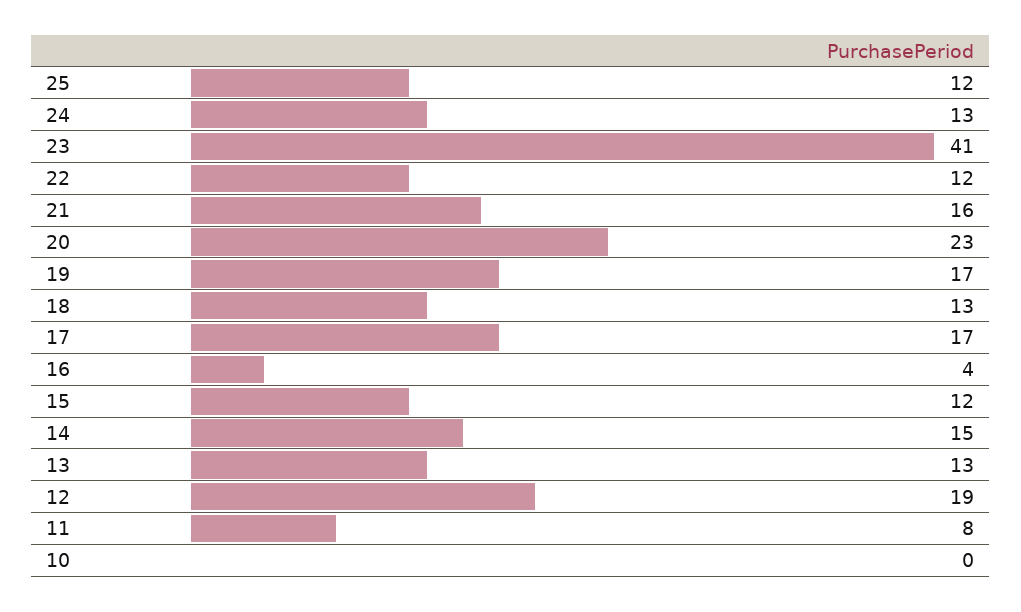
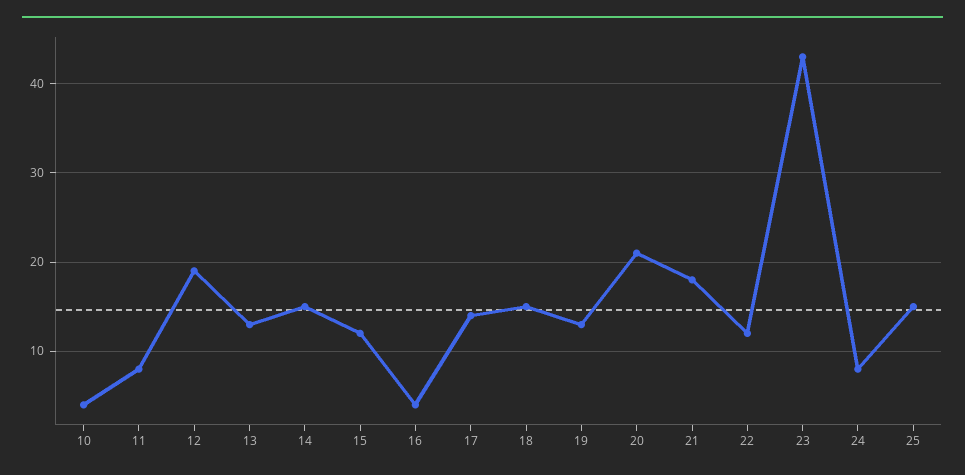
25: 12 -> 15
24: 13 -> 8
23: 41 -> 43
21: 16 -> 18
20: 23 -> 21
19: 17 -> 13
18: 13 -> 15
17: 17 -> 14
10: 0 -> 4

